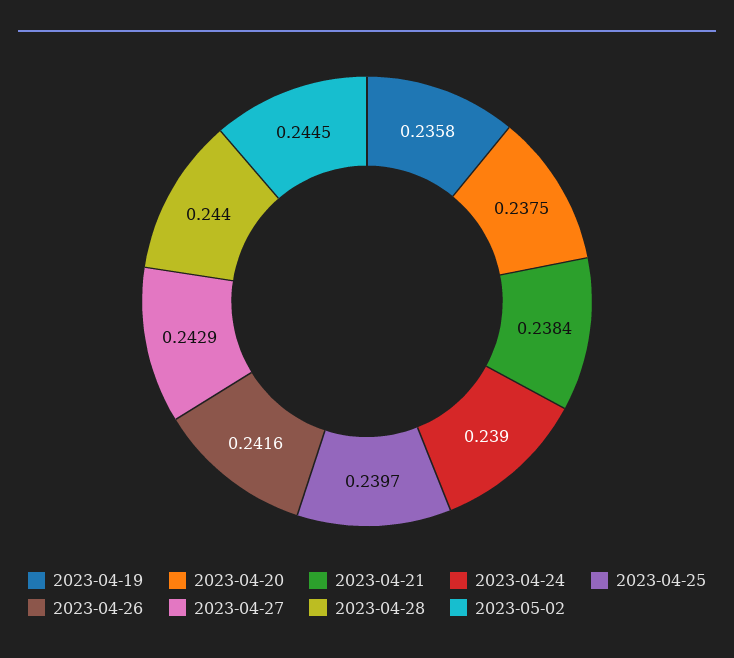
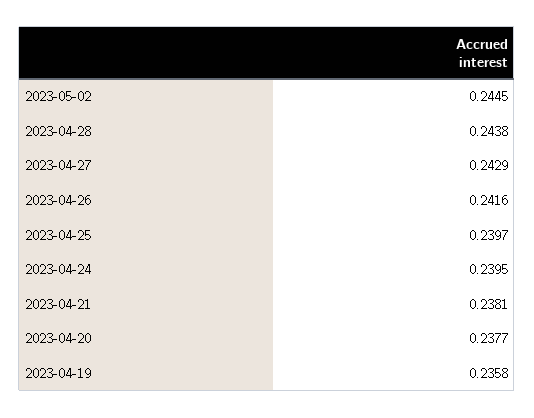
2023-04-20: 0.2375 -> 0.2377
2023-04-21: 0.2384 -> 0.2381
2023-04-24: 0.239 -> 0.2395
2023-04-28: 0.244 -> 0.2438

